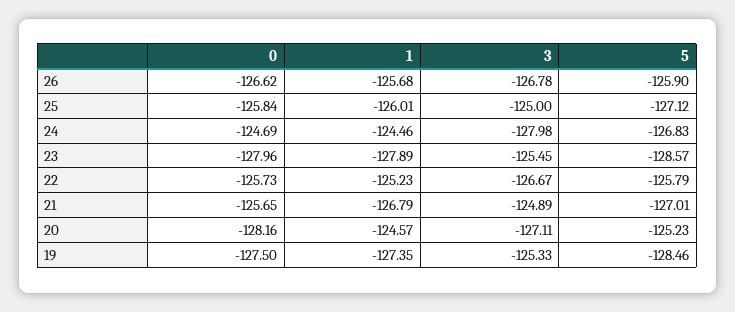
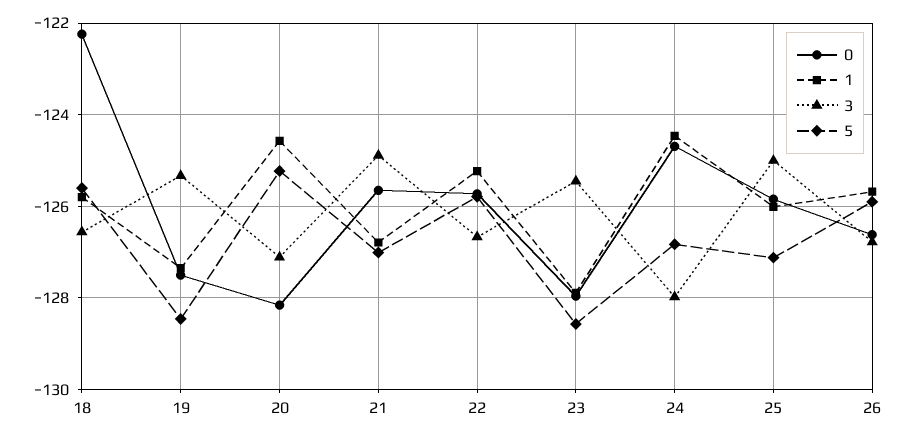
0, 18: none -> -122.2
1, 18: none -> -125.8
3, 18: none -> -126.6
5, 18: none -> -125.6

